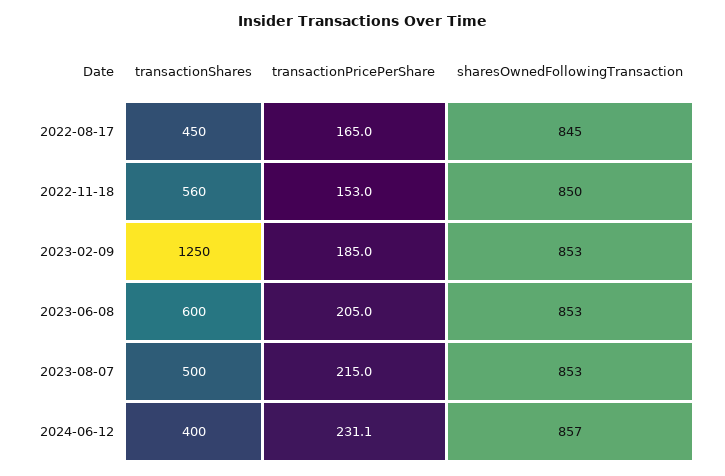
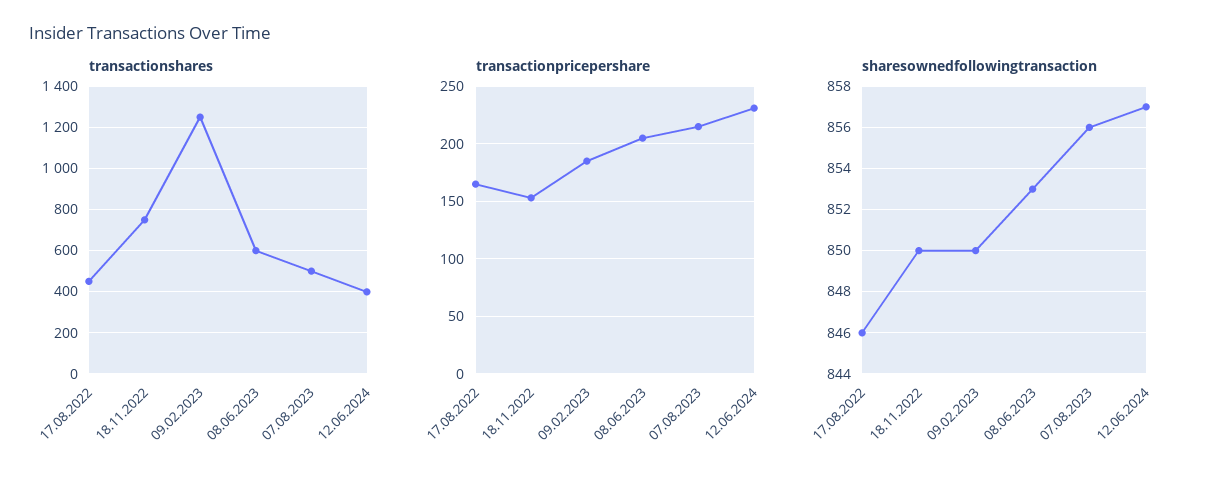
sharesOwnedFollowingTransaction, 2022-08-17: 845 -> 846
transactionShares, 2022-11-18: 560 -> 750
sharesOwnedFollowingTransaction, 2023-02-09: 853 -> 850
sharesOwnedFollowingTransaction, 2023-08-07: 853 -> 856

